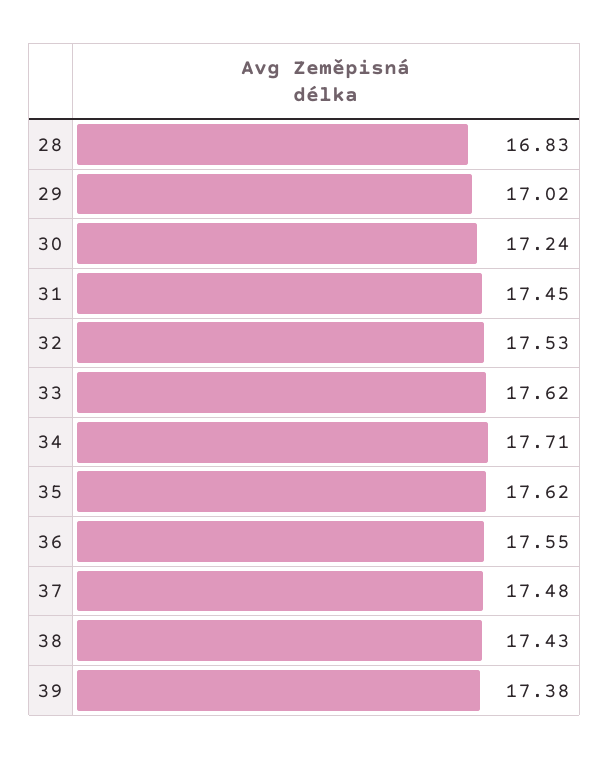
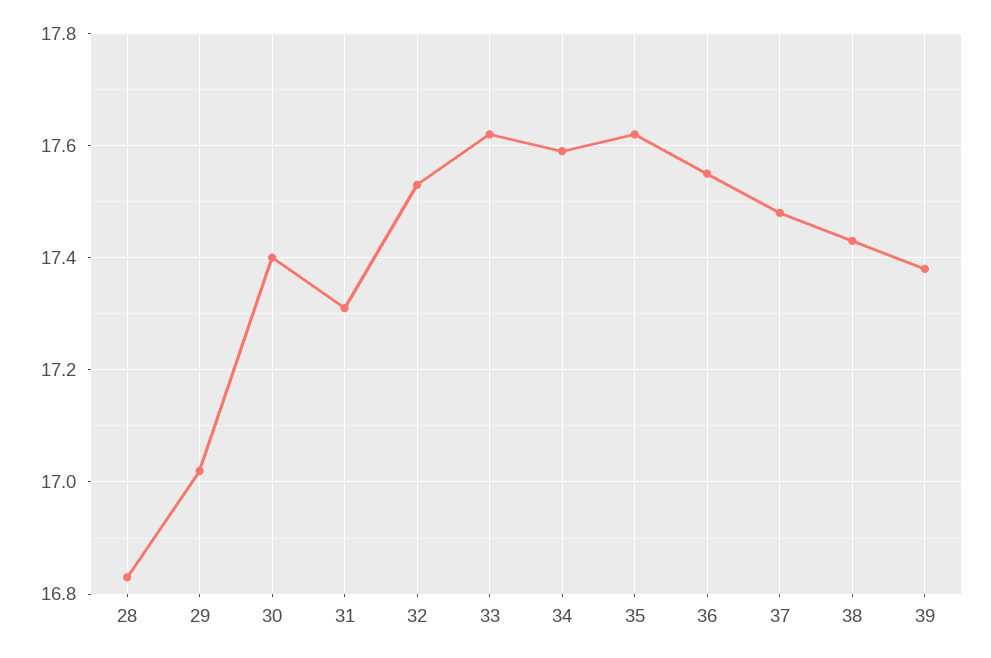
30: 17.24 -> 17.4
31: 17.45 -> 17.3
34: 17.71 -> 17.6

